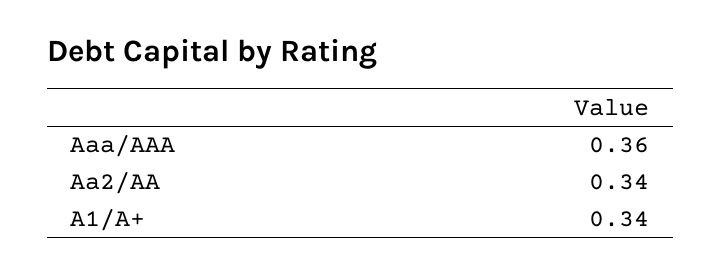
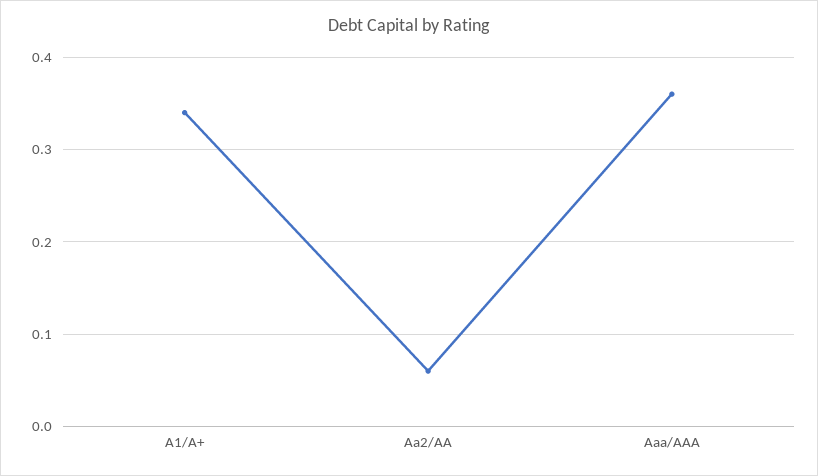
Aa2/AA: 0.34 -> 0.06

